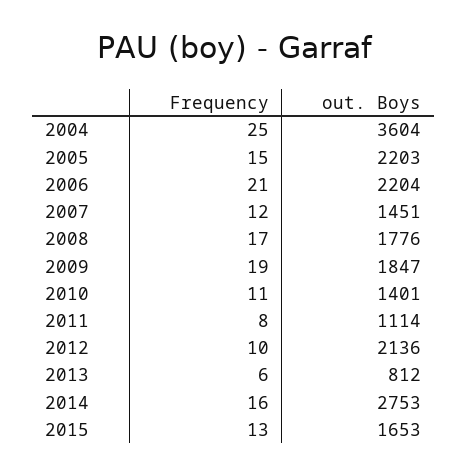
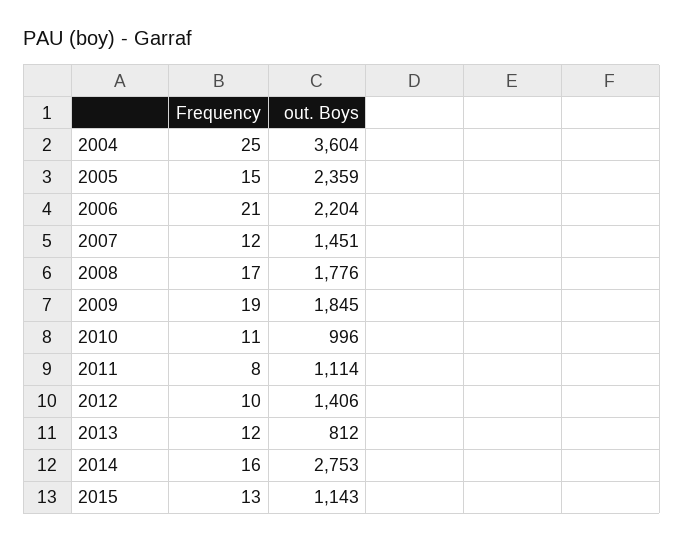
out. Boys, 2005: 2203 -> 2359
out. Boys, 2009: 1847 -> 1845
out. Boys, 2010: 1401 -> 996
out. Boys, 2012: 2136 -> 1406
Frequency, 2013: 6 -> 12
out. Boys, 2015: 1653 -> 1143

